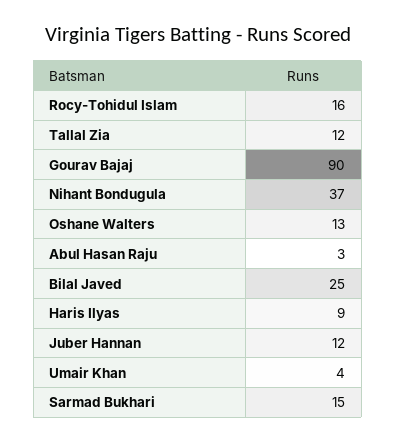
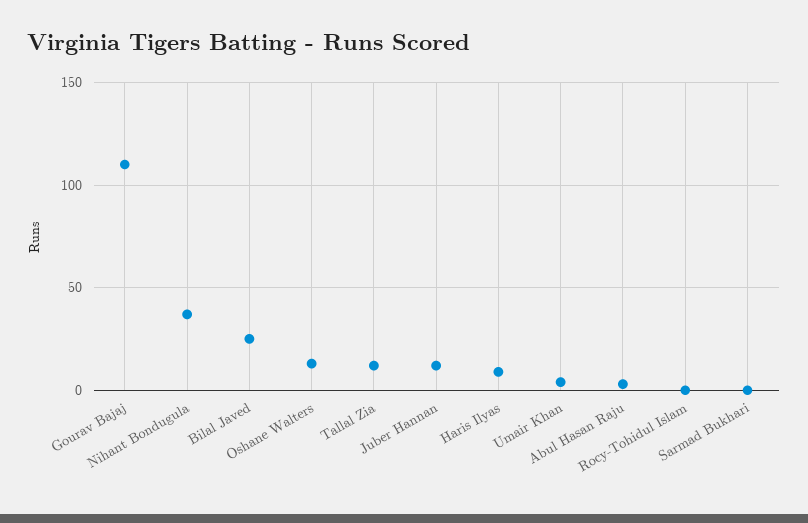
Rocy-Tohidul Islam: 16 -> 0
Gourav Bajaj: 90 -> 110
Sarmad Bukhari: 15 -> 0

